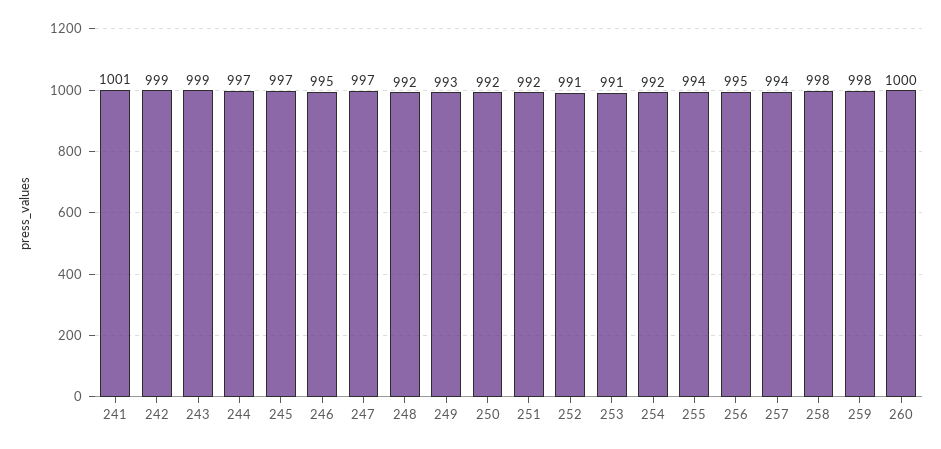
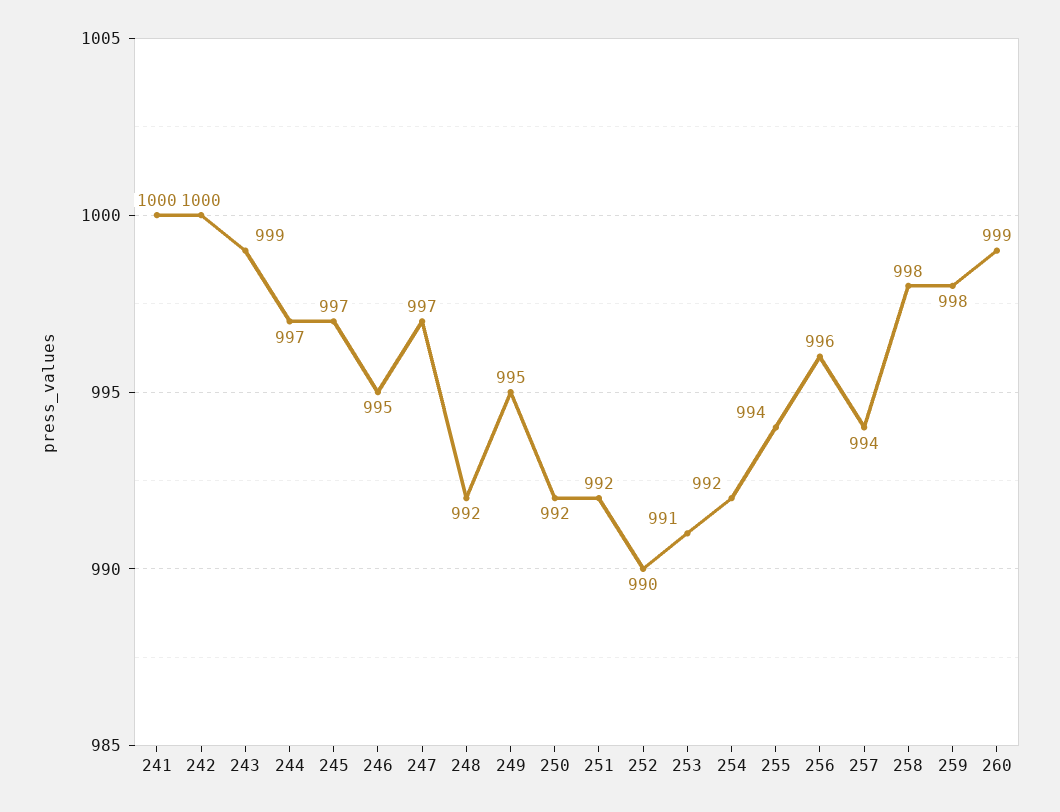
241: 1001 -> 1000
242: 999 -> 1000
249: 993 -> 995
252: 991 -> 990
256: 995 -> 996
260: 1000 -> 999

